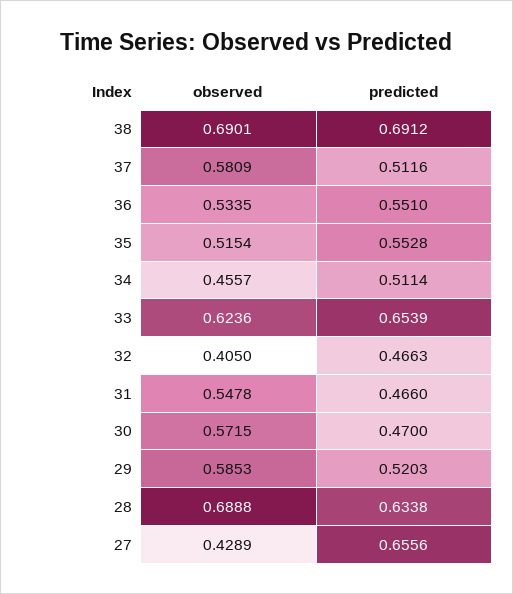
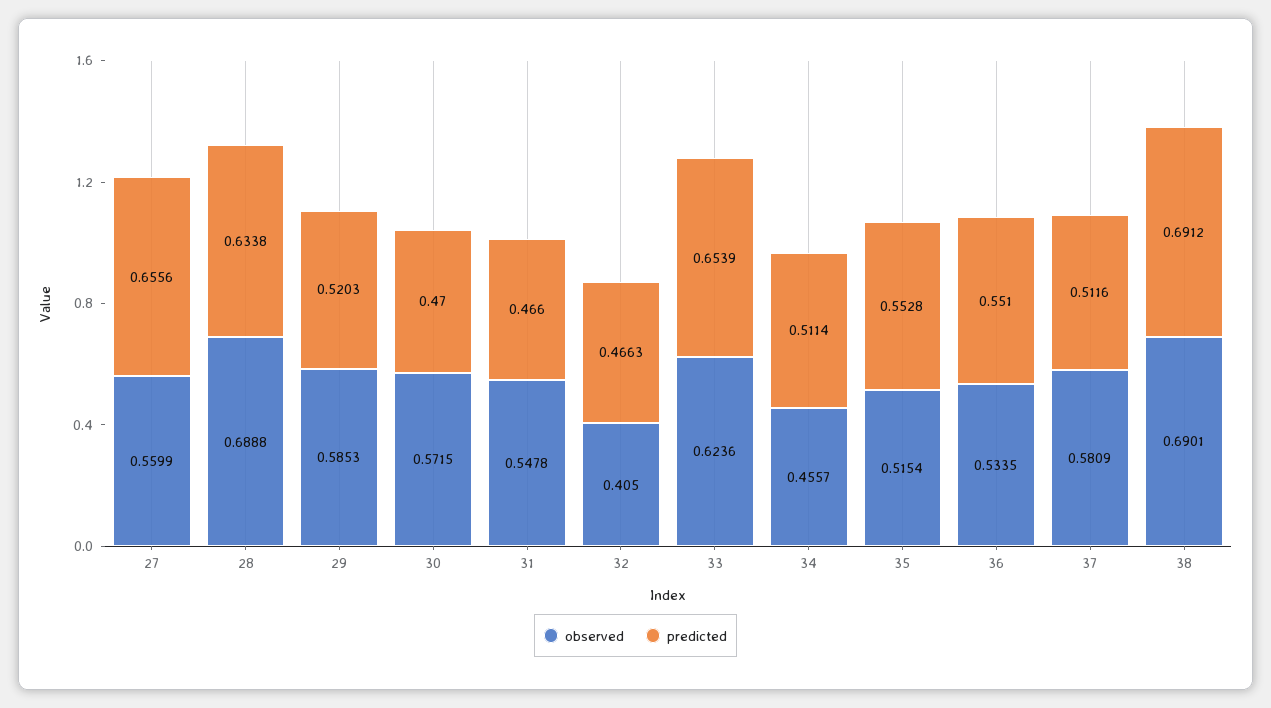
observed, 27: 0.4289 -> 0.5599

